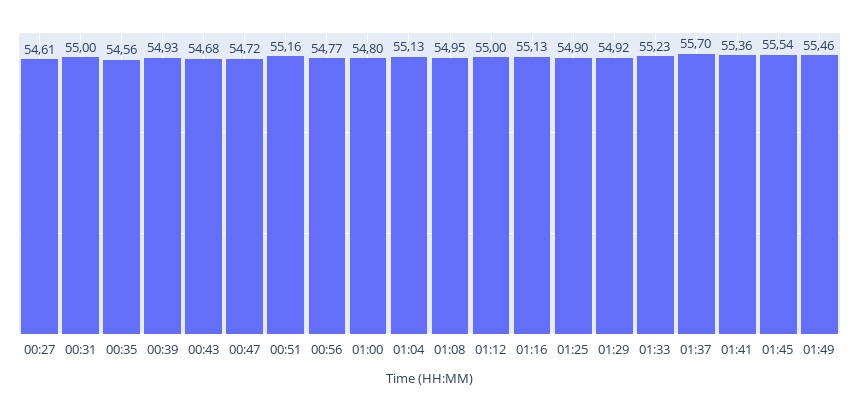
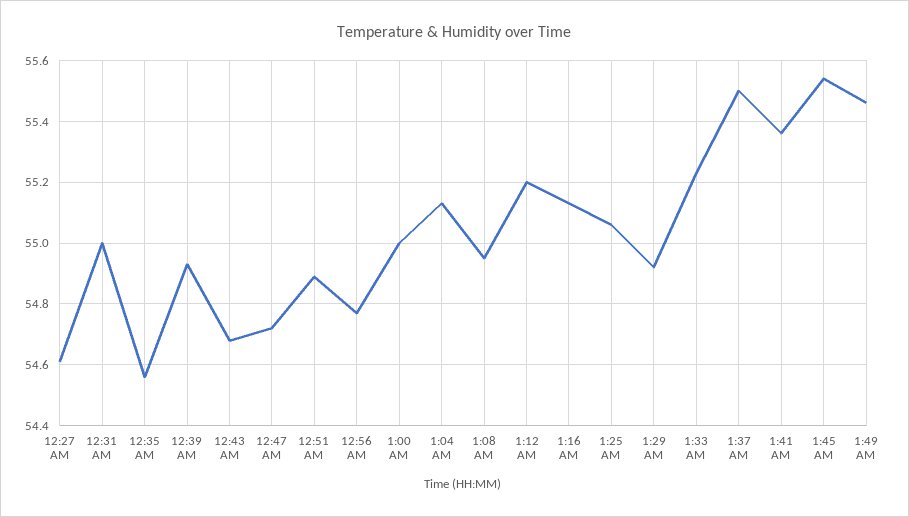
00:51: 55.16 -> 54.9
01:00: 54.8 -> 55
01:12: 55 -> 55.2
01:25: 54.9 -> 55.05
01:37: 55.7 -> 55.5

